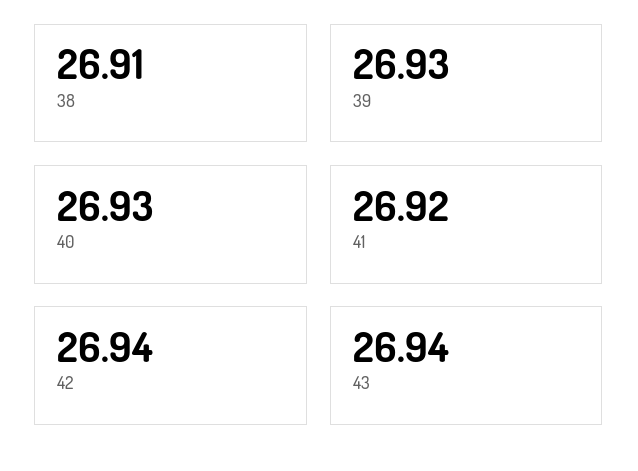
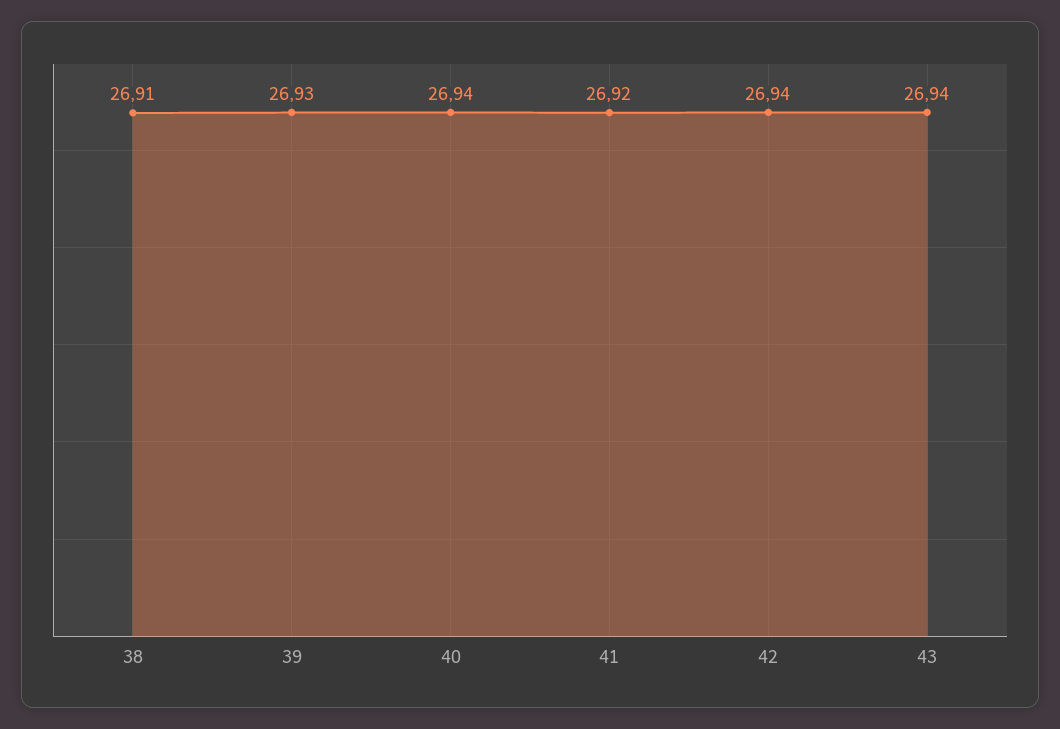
40: 26.93 -> 26.94

